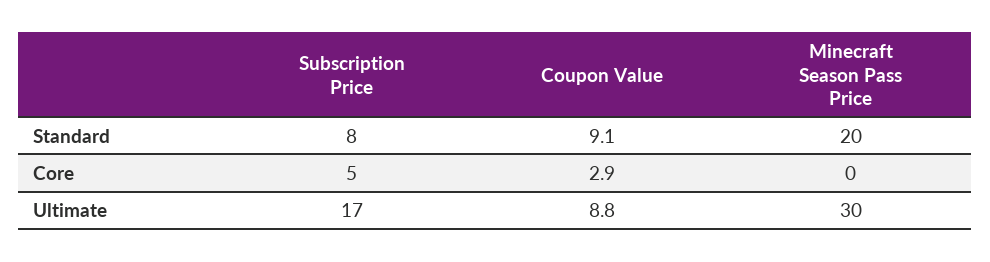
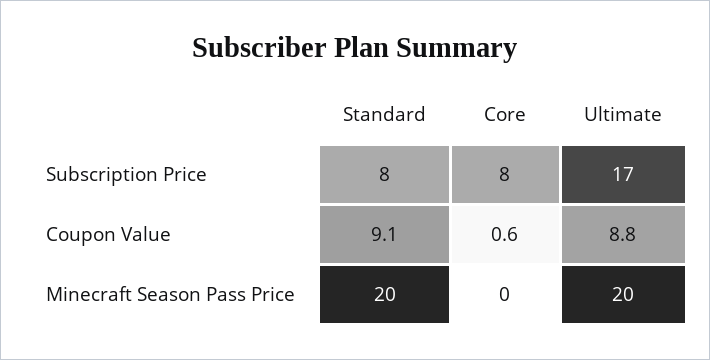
Subscription Price, Core: 5 -> 8
Coupon Value, Core: 2.9 -> 0.6
Minecraft Season Pass Price, Ultimate: 30 -> 20

